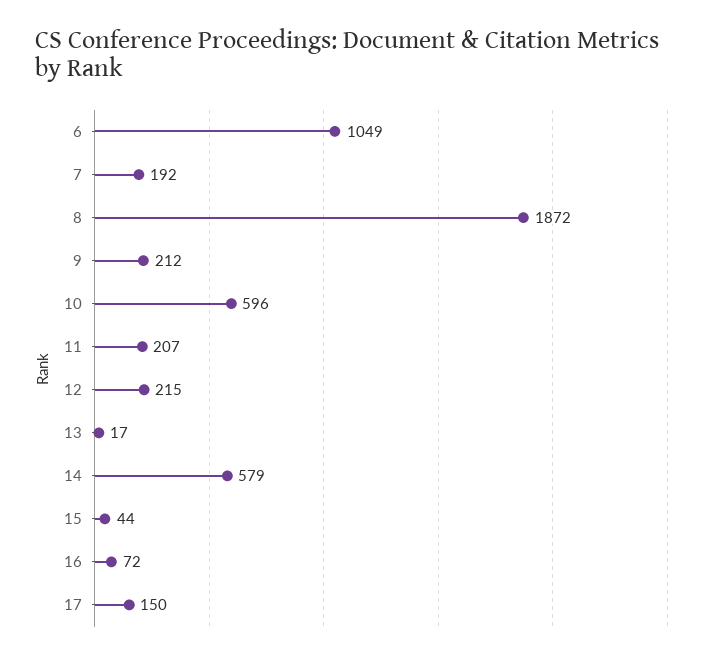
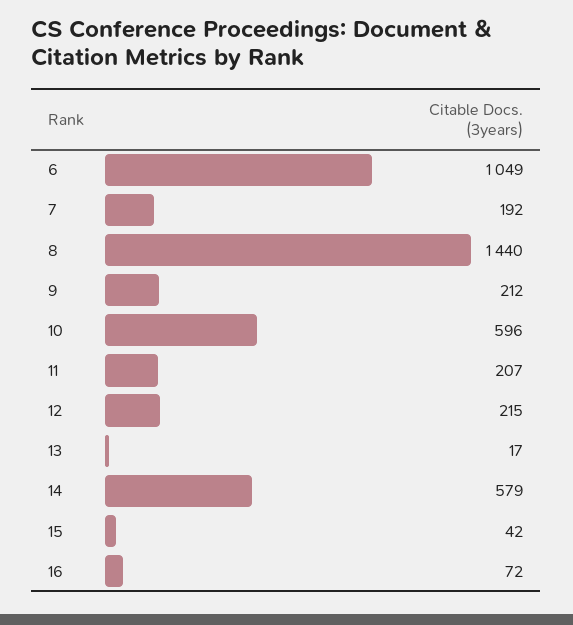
8: 1872 -> 1440
15: 44 -> 42
17: 150 -> none

